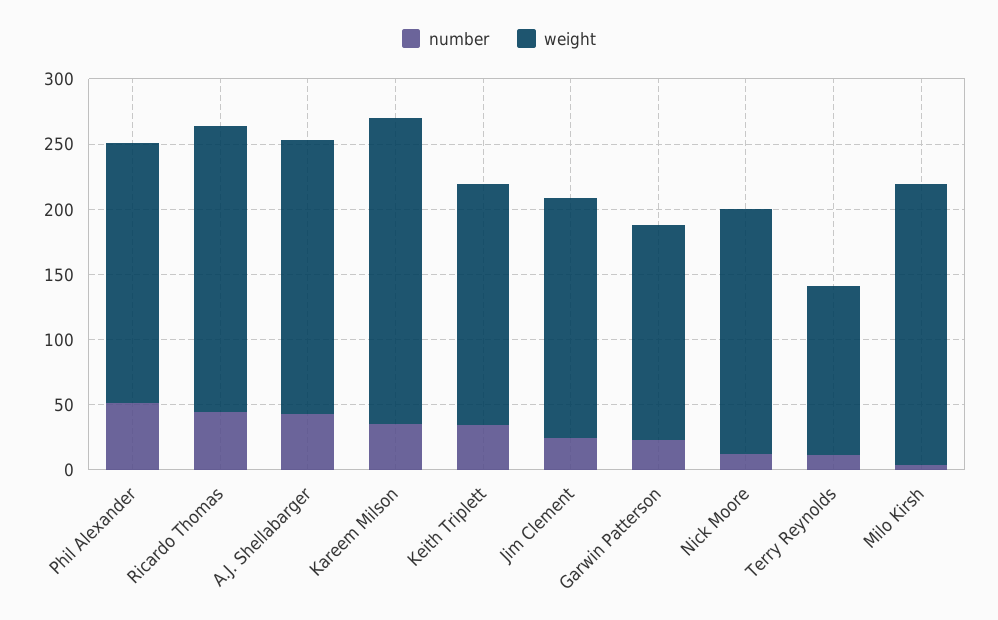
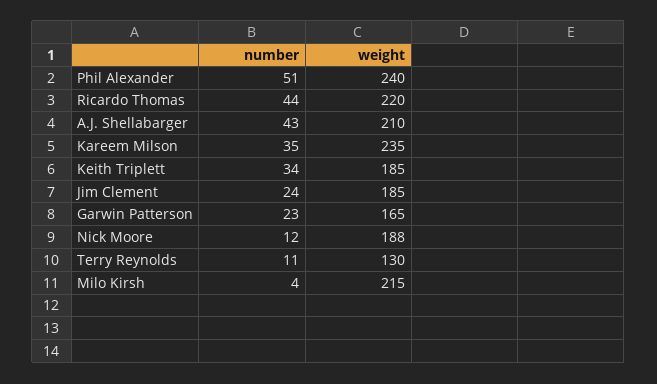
weight, Phil Alexander: 200 -> 240

